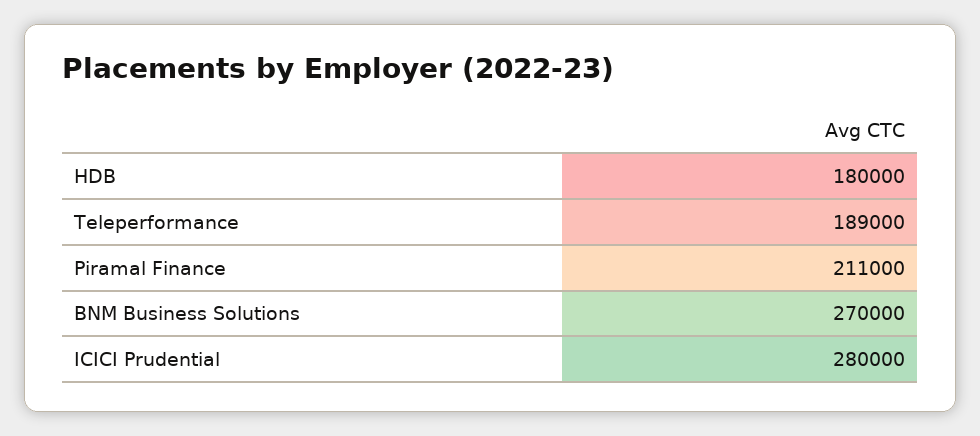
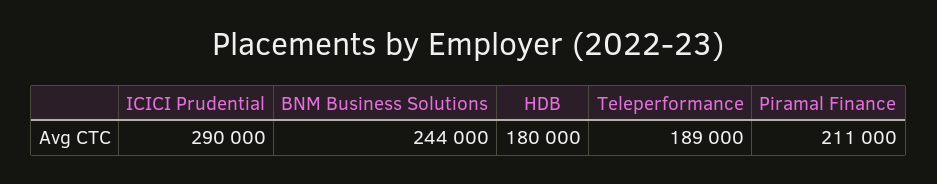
BNM Business Solutions: 270000 -> 244000
ICICI Prudential: 280000 -> 290000

